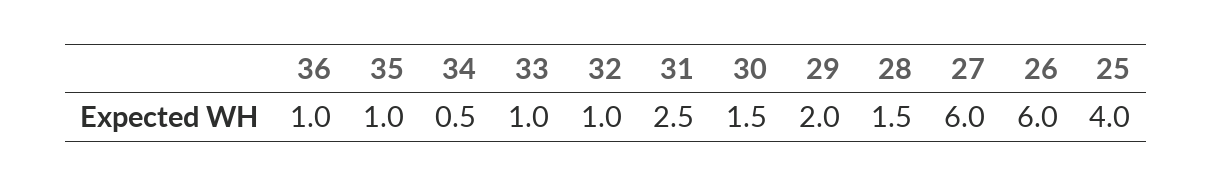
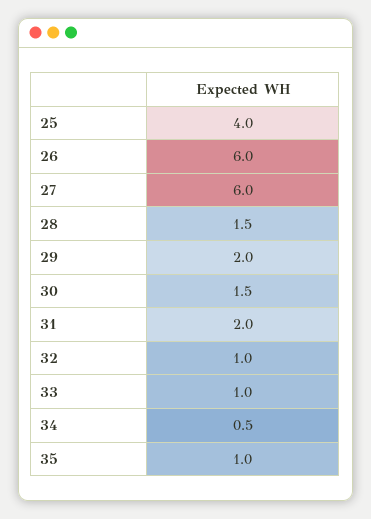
36: 1 -> none
31: 2.5 -> 2

